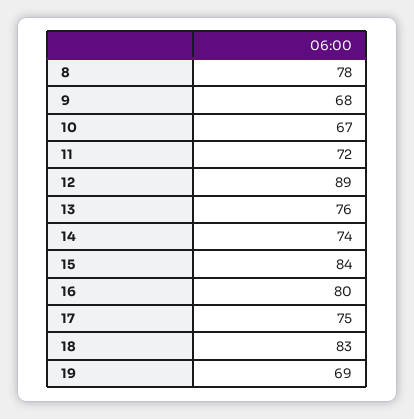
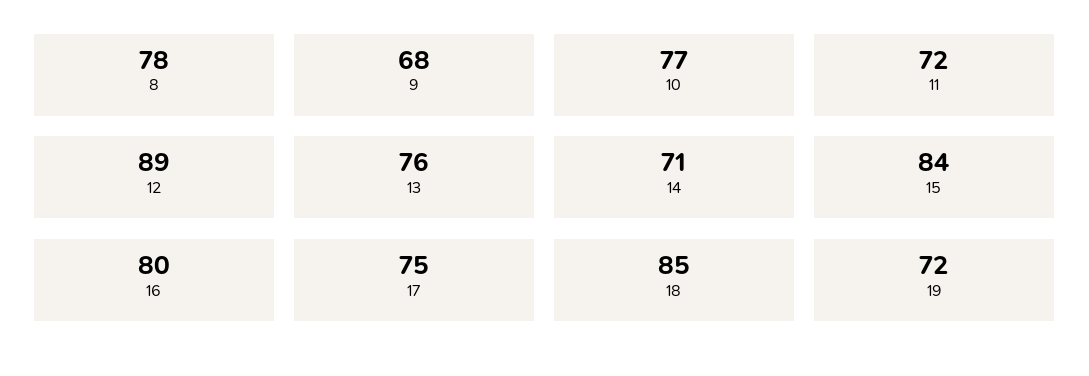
10: 67 -> 77
14: 74 -> 71
18: 83 -> 85
19: 69 -> 72

